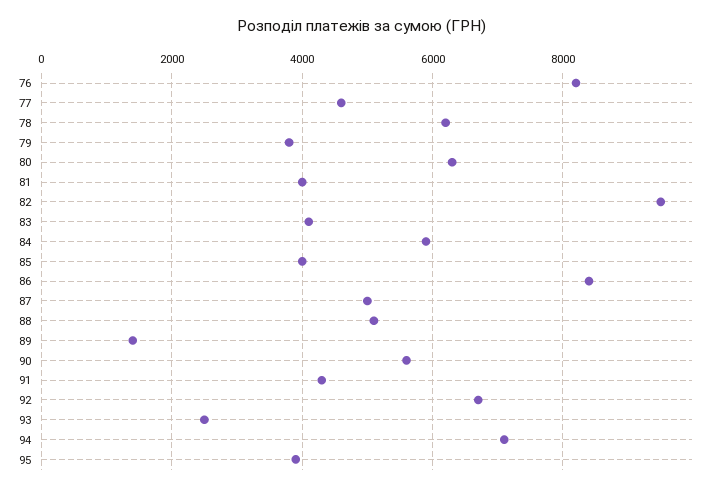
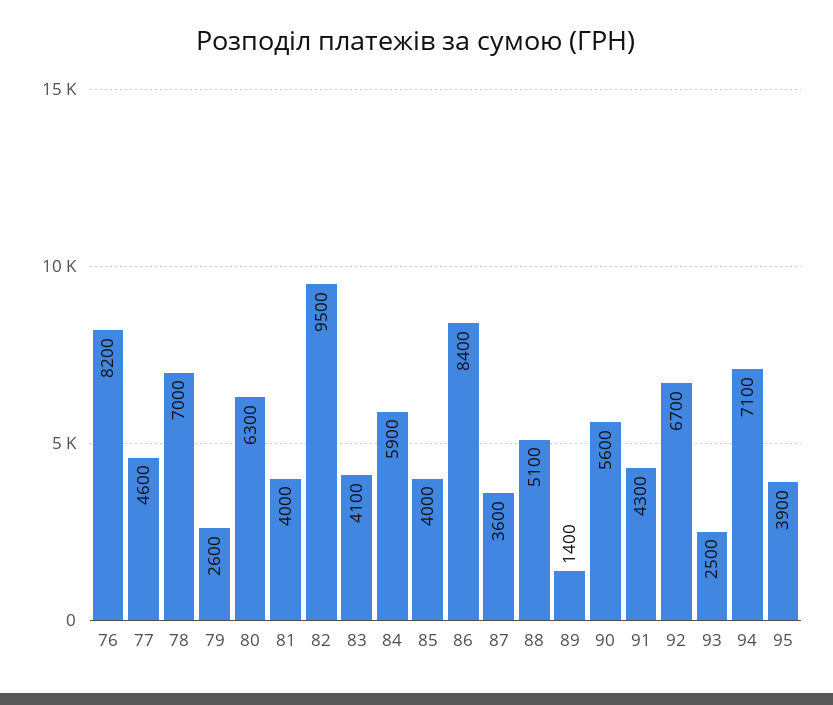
78: 6200 -> 7000
79: 3800 -> 2600
87: 5000 -> 3600

